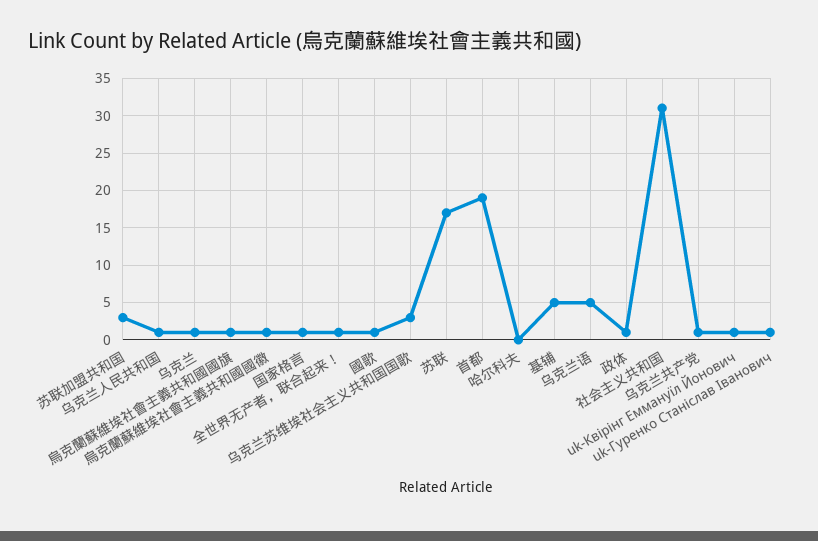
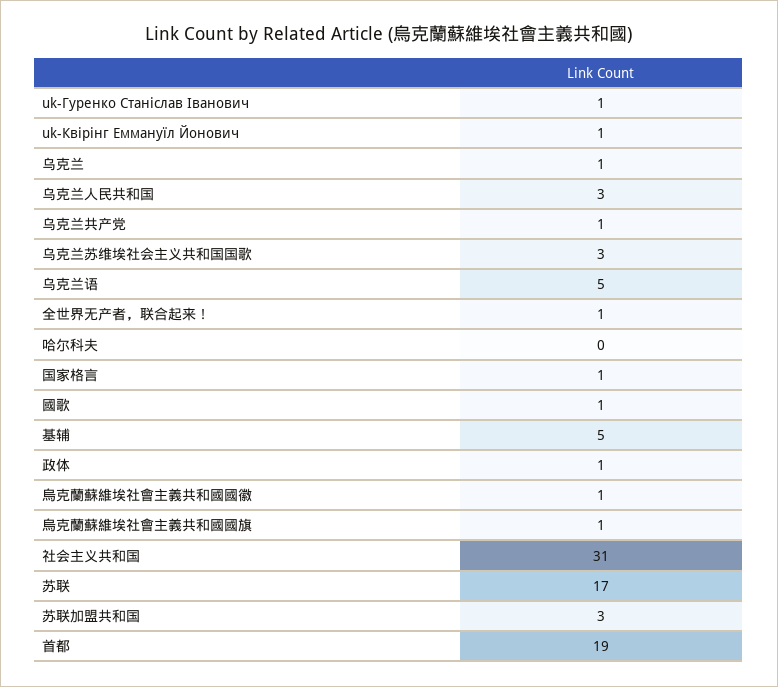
乌克兰人民共和国: 1 -> 3

